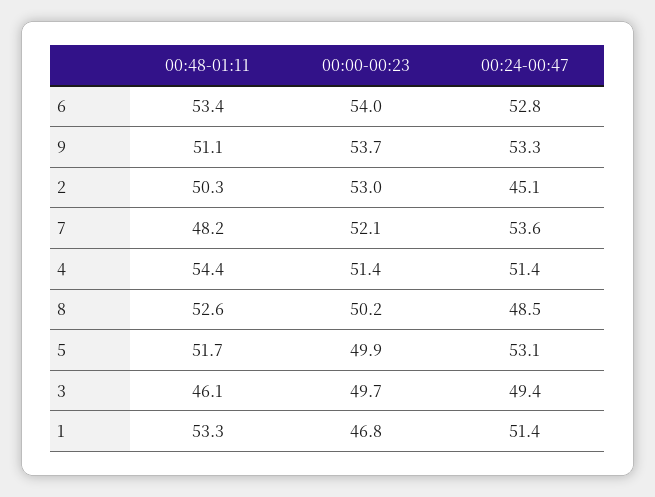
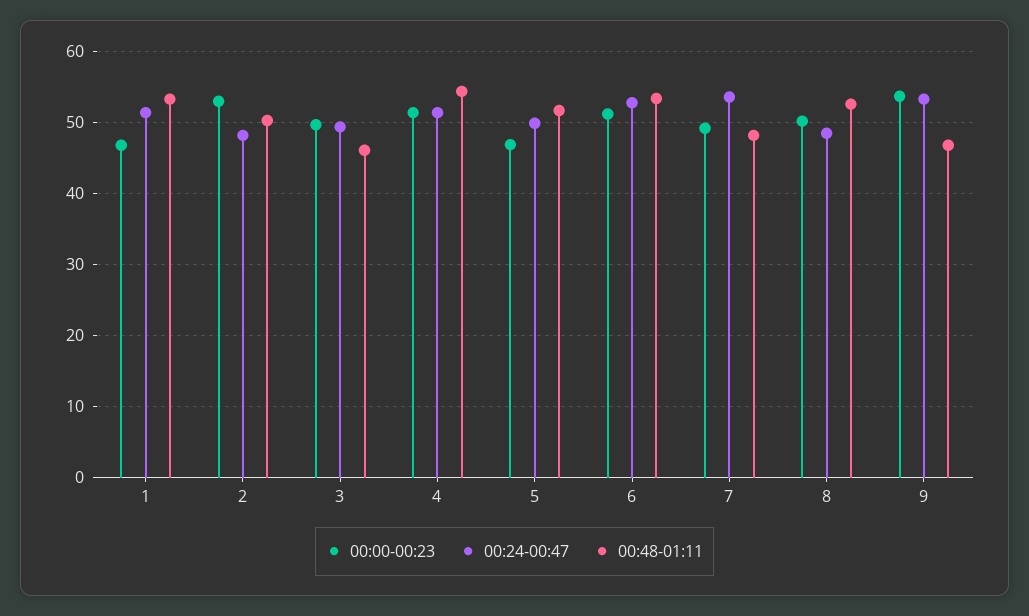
00:00-00:23, 6: 54 -> 51
00:48-01:11, 9: 51.1 -> 47
00:24-00:47, 2: 45.1 -> 48
00:00-00:23, 7: 52.1 -> 49
00:00-00:23, 5: 49.9 -> 47
00:24-00:47, 5: 53.1 -> 50

